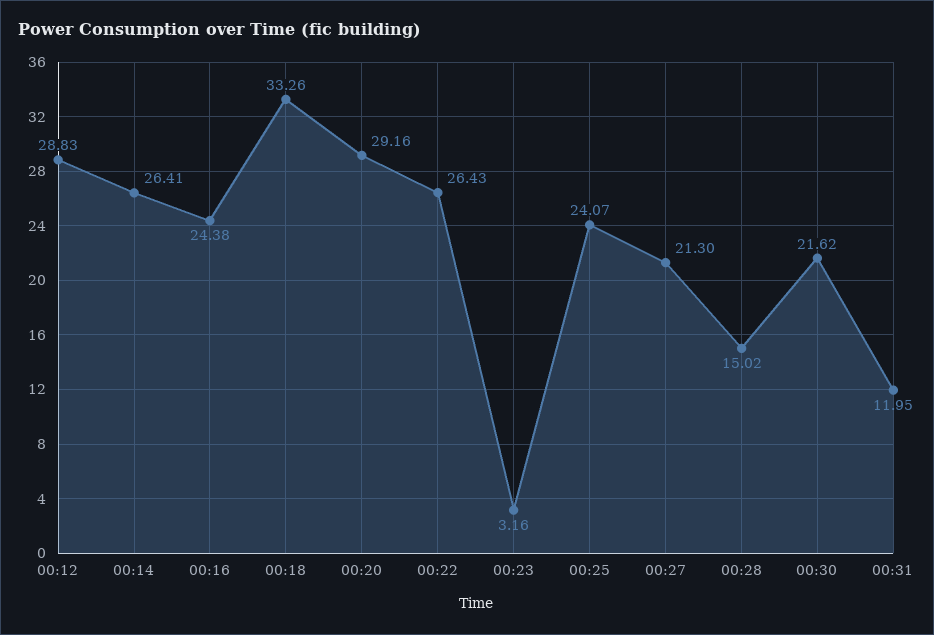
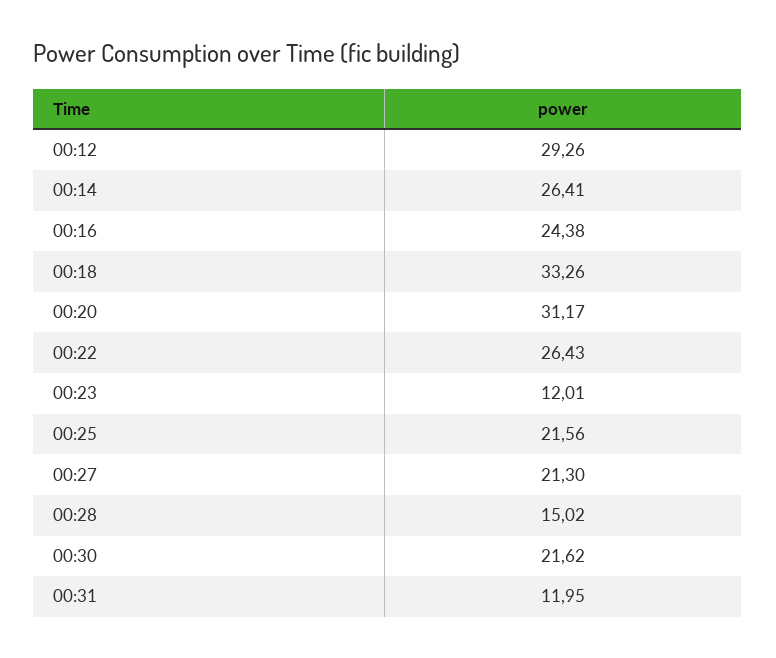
00:12: 28.83 -> 29.26
00:20: 29.16 -> 31.17
00:23: 3.16 -> 12.01
00:25: 24.07 -> 21.56

